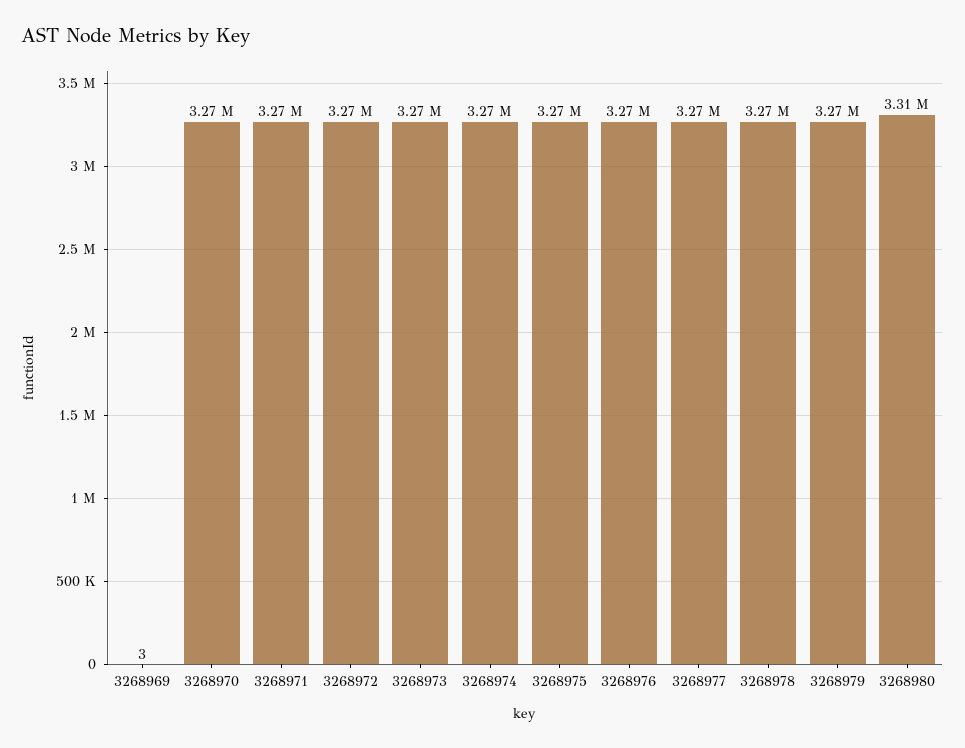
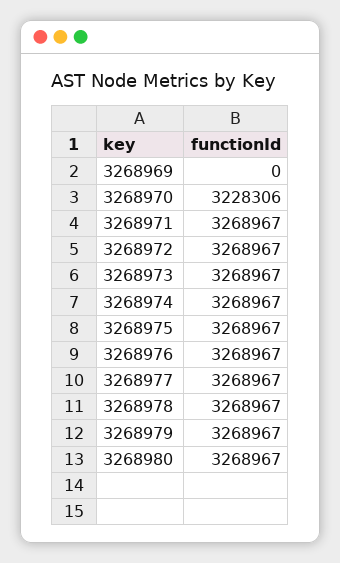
3268969: 3 -> 0
3268970: 3270000 -> 3228306
3268980: 3310000 -> 3268967

